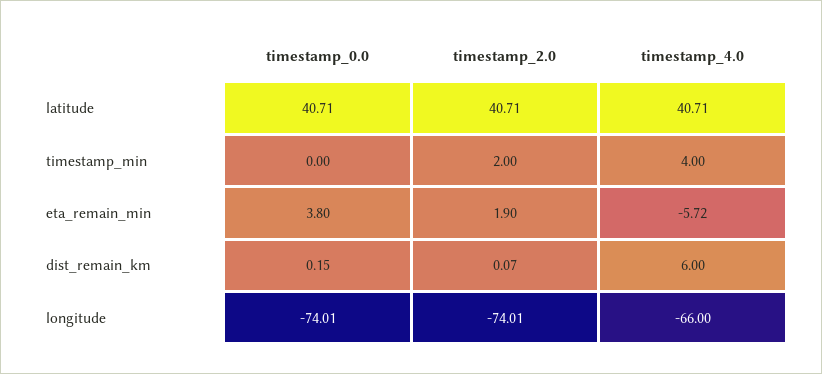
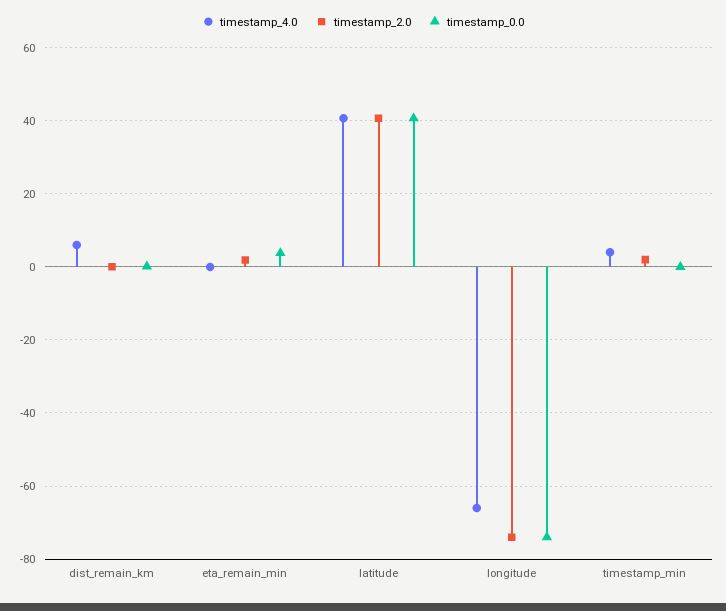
timestamp_4.0, eta_remain_min: -5.72 -> 0

